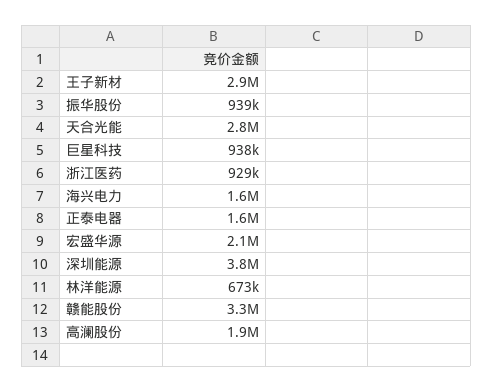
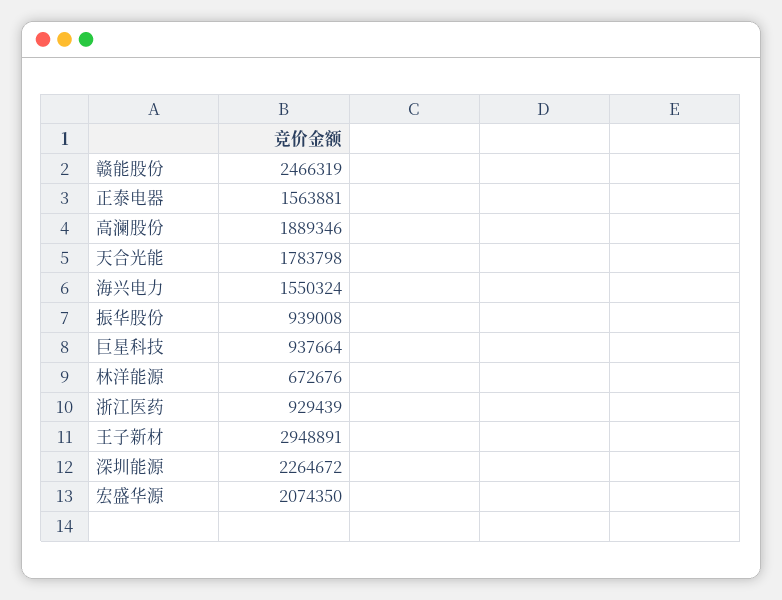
天合光能: 2800000 -> 1783798
深圳能源: 3800000 -> 2264672
赣能股份: 3300000 -> 2466319

